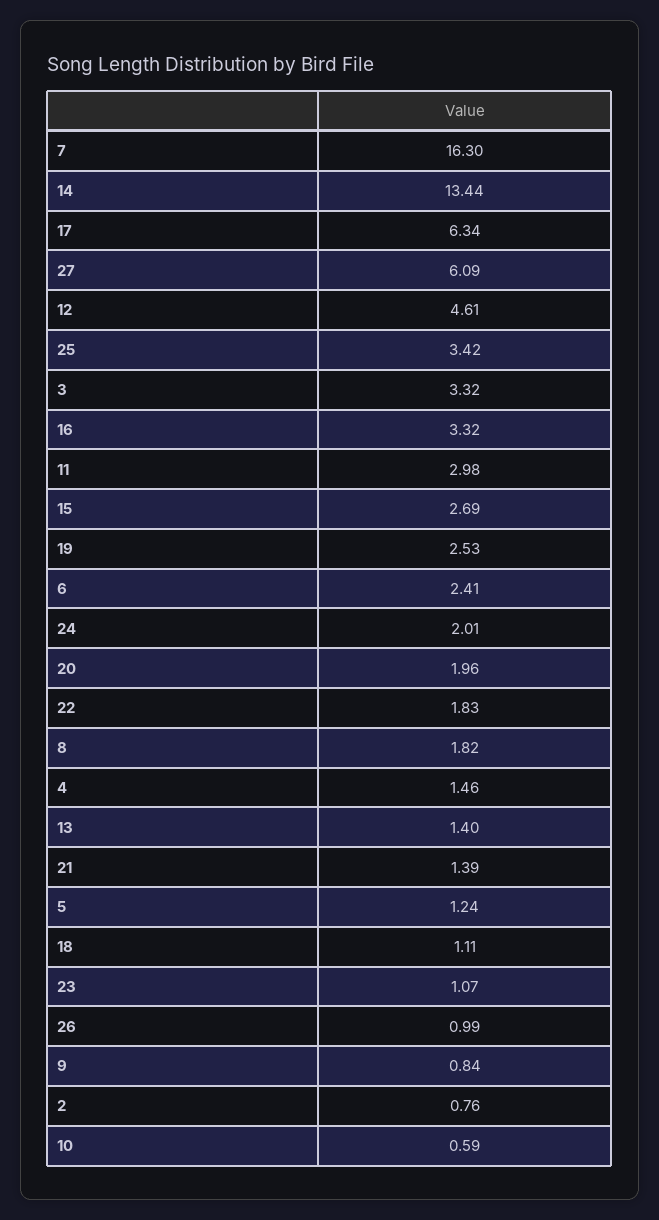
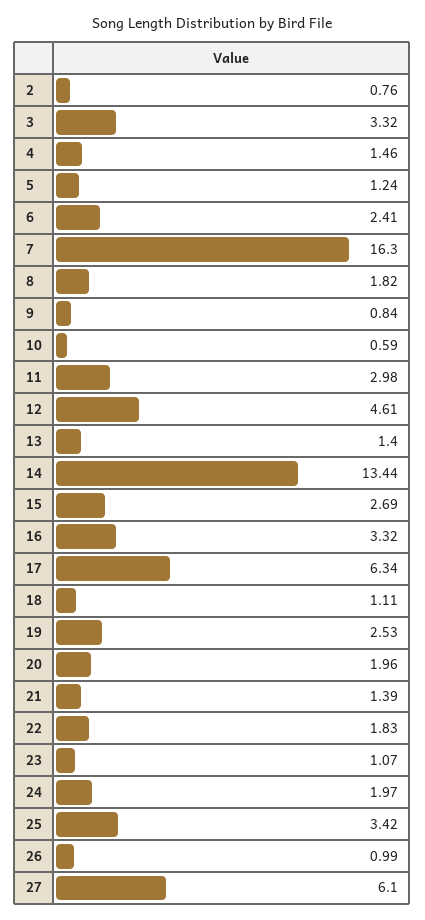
27: 6.09 -> 6.1
24: 2.01 -> 1.97

